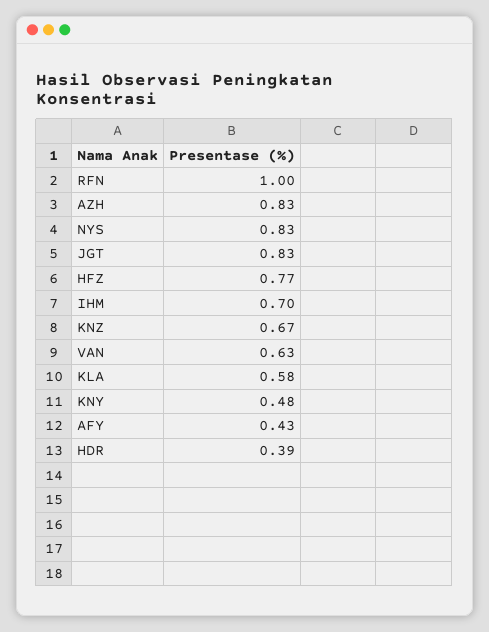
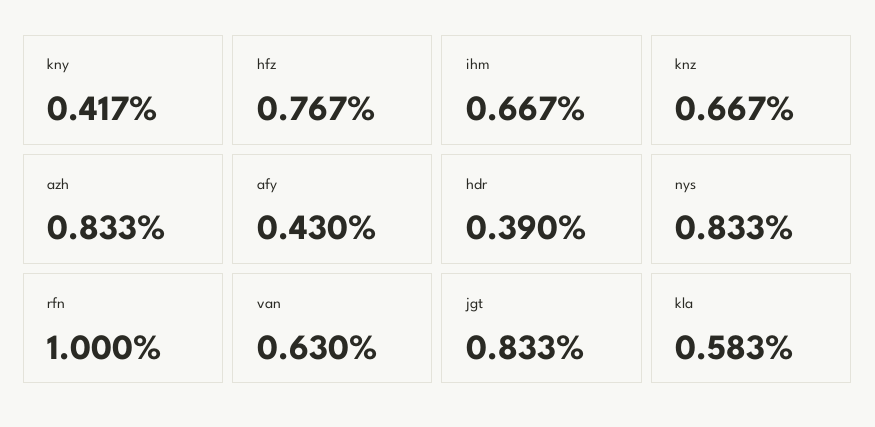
IHM: 0.7 -> 0.667
KNY: 0.48 -> 0.417

